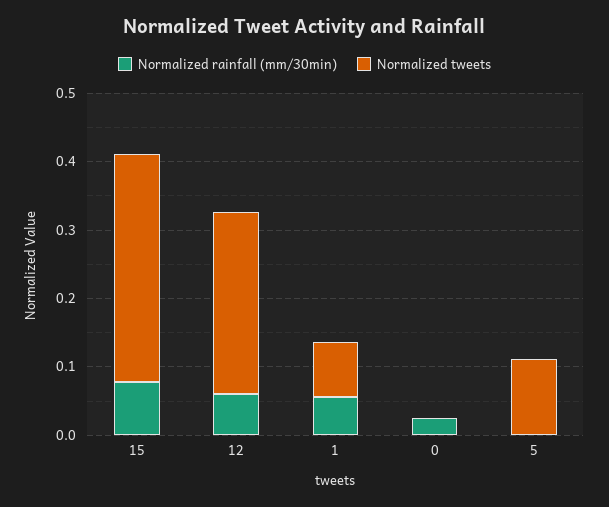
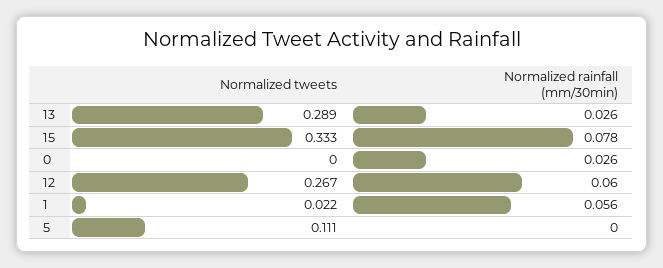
Normalized tweets, 1: 0.08 -> 0.022
Normalized tweets, 13: none -> 0.289
Normalized rainfall (mm/30min), 13: none -> 0.026

